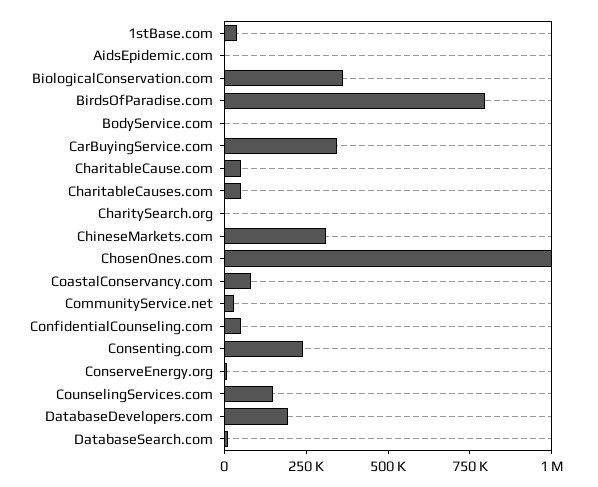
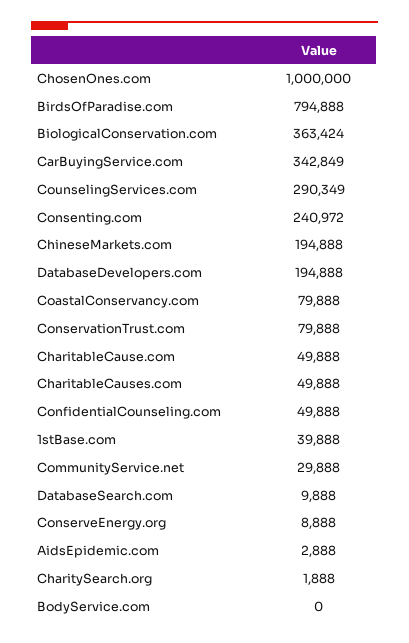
ChineseMarkets.com: 300000 -> 194888
CounselingServices.com: 150000 -> 290349
ConservationTrust.com: none -> 79888

